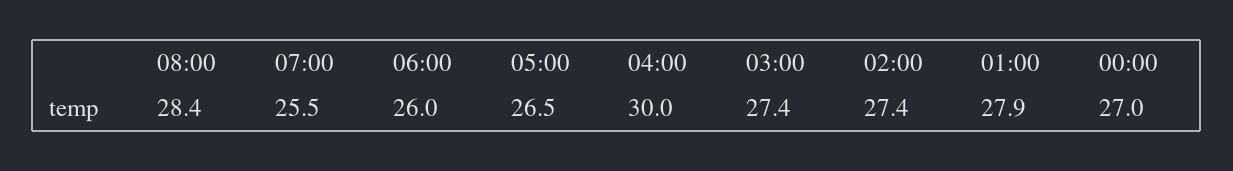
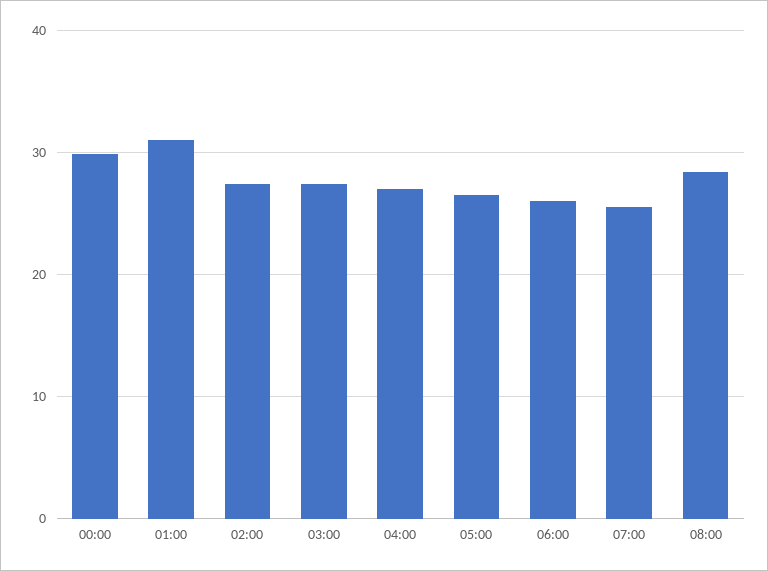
04:00: 30 -> 27
01:00: 27.9 -> 31
00:00: 27 -> 30

